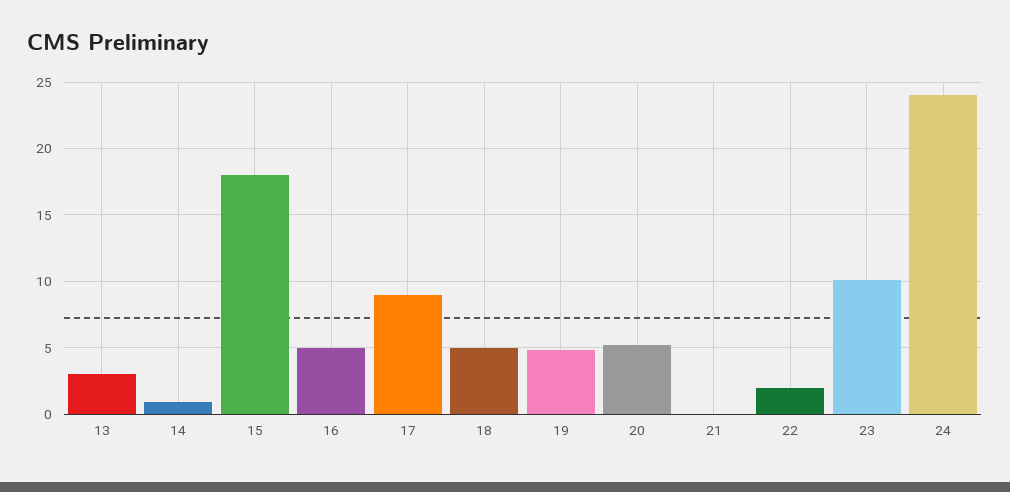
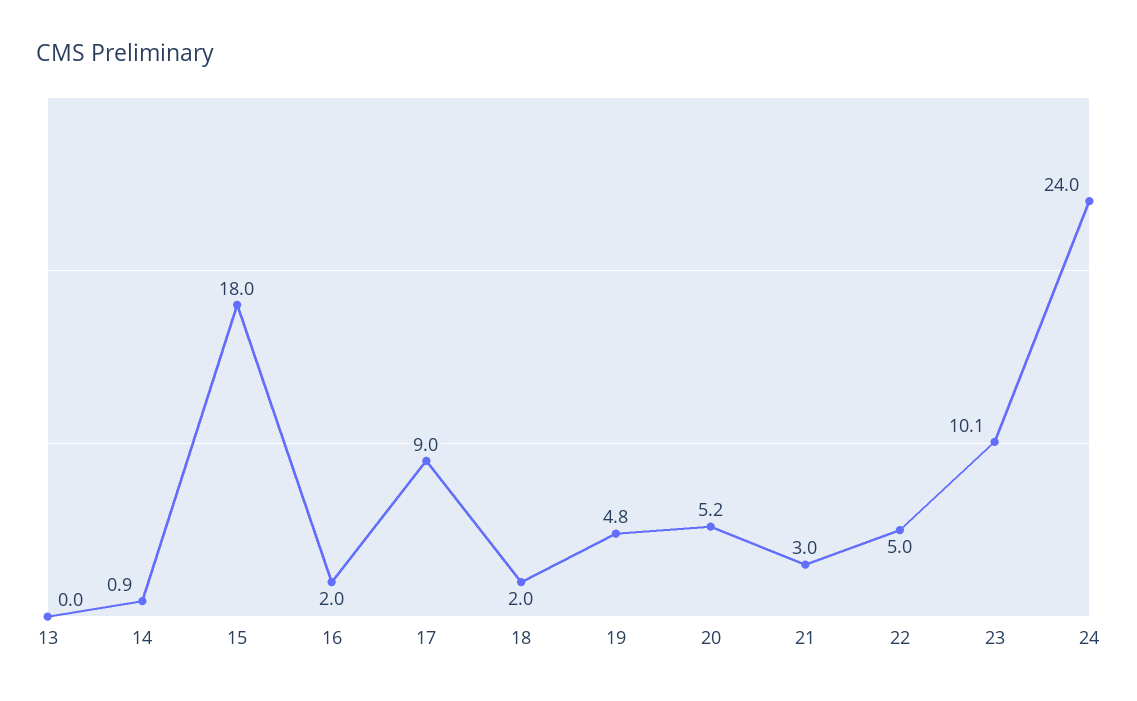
13: 3 -> 0
16: 5 -> 2
18: 5 -> 2
21: 0 -> 3
22: 2 -> 5

